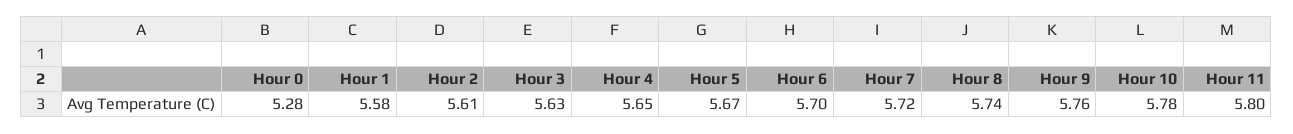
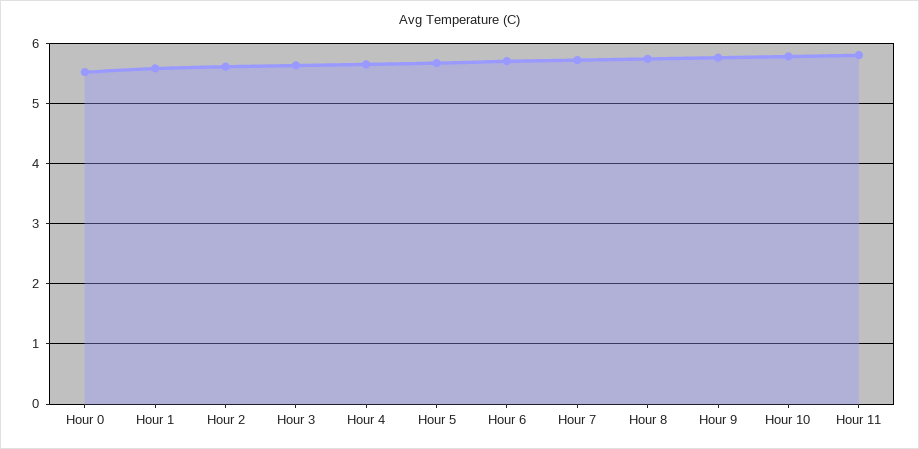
Hour 0: 5.28 -> 5.5

